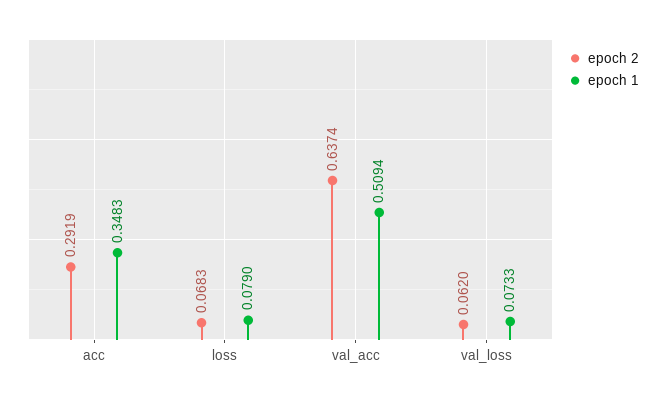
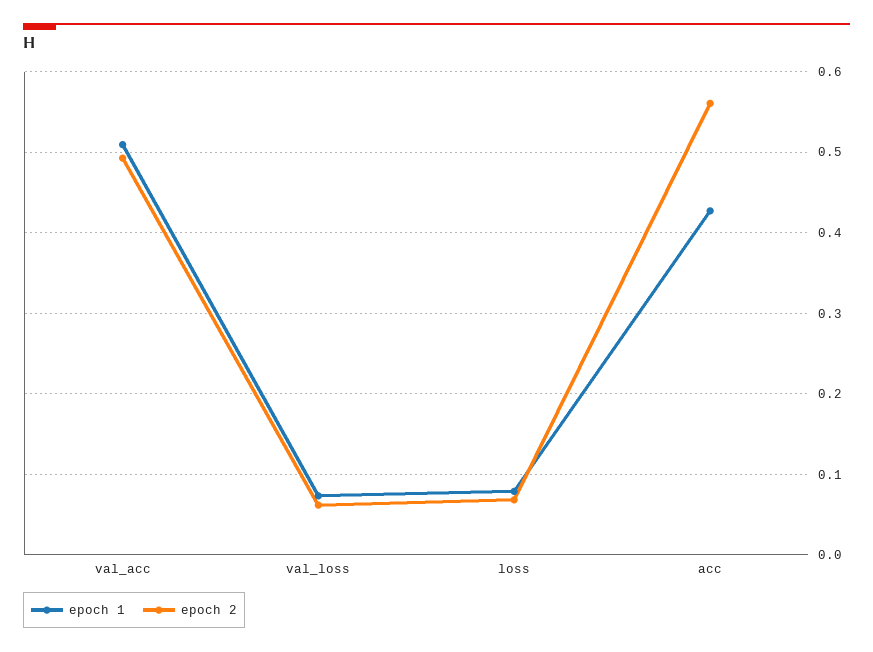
epoch 2, acc: 0.2919 -> 0.56
epoch 1, acc: 0.3483 -> 0.43
epoch 2, val_acc: 0.6374 -> 0.49

